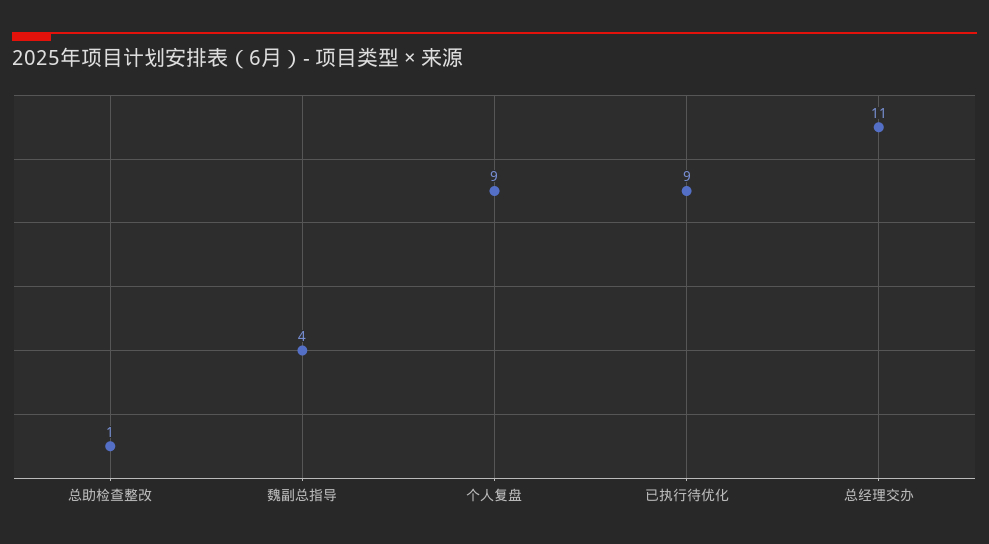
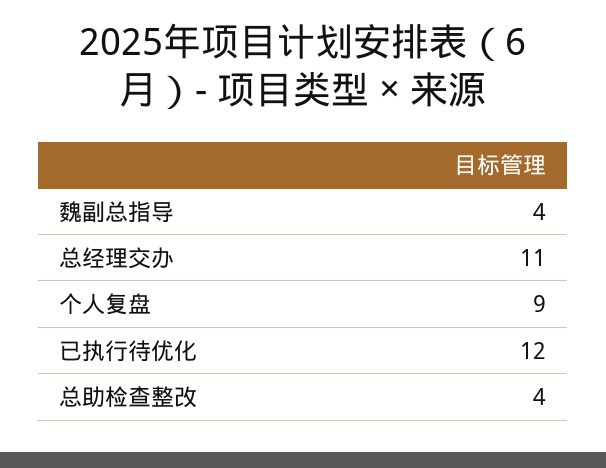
总助检查整改: 1 -> 4
已执行待优化: 9 -> 12

